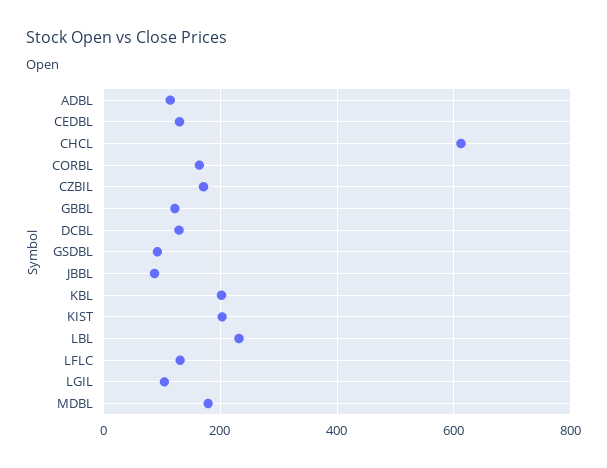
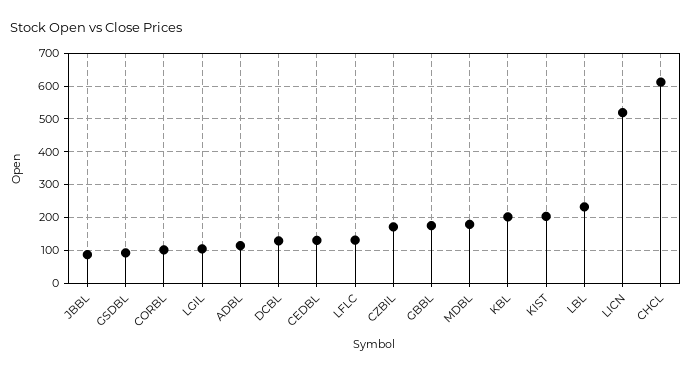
CORBL: 160 -> 100
GBBL: 120 -> 180
LICN: none -> 520

